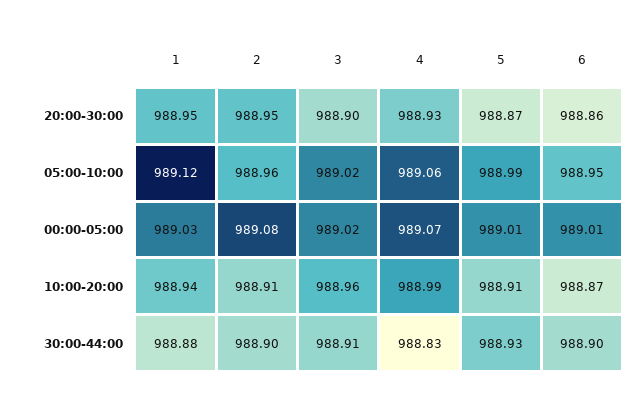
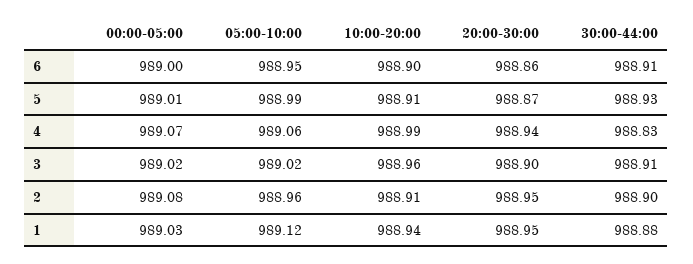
4, 20:00-30:00: 988.93 -> 988.94
6, 00:00-05:00: 989.01 -> 989
6, 10:00-20:00: 988.87 -> 988.9
6, 30:00-44:00: 988.9 -> 988.91

